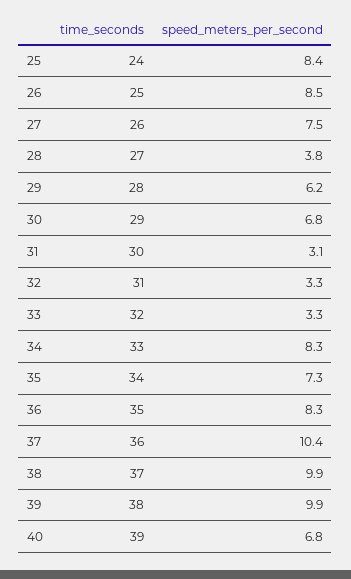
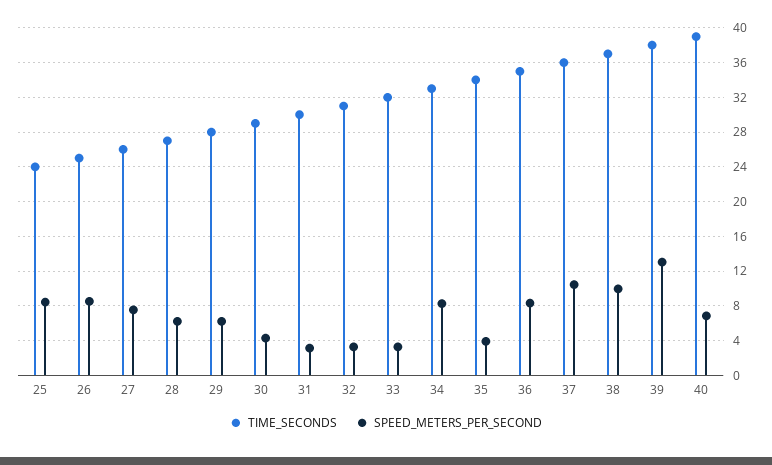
speed_meters_per_second, 28: 3.8 -> 6
speed_meters_per_second, 30: 6.8 -> 4
speed_meters_per_second, 35: 7.3 -> 4
speed_meters_per_second, 39: 9.9 -> 13

